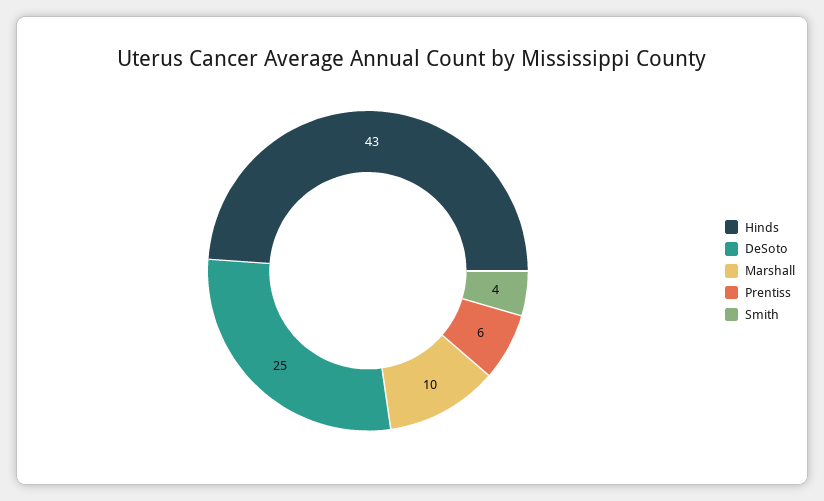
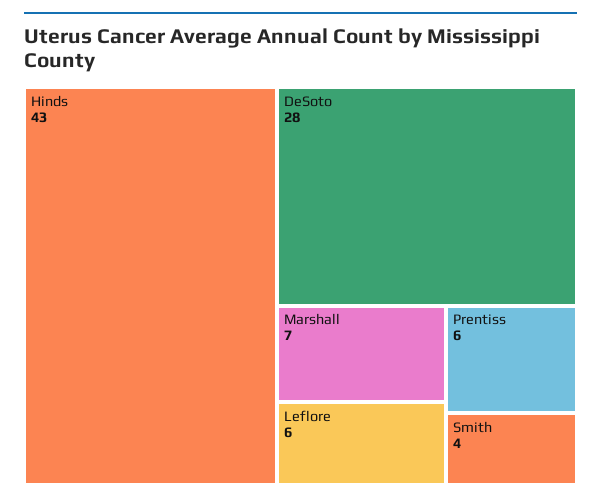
DeSoto: 25 -> 28
Marshall: 10 -> 7
Leflore: none -> 6

